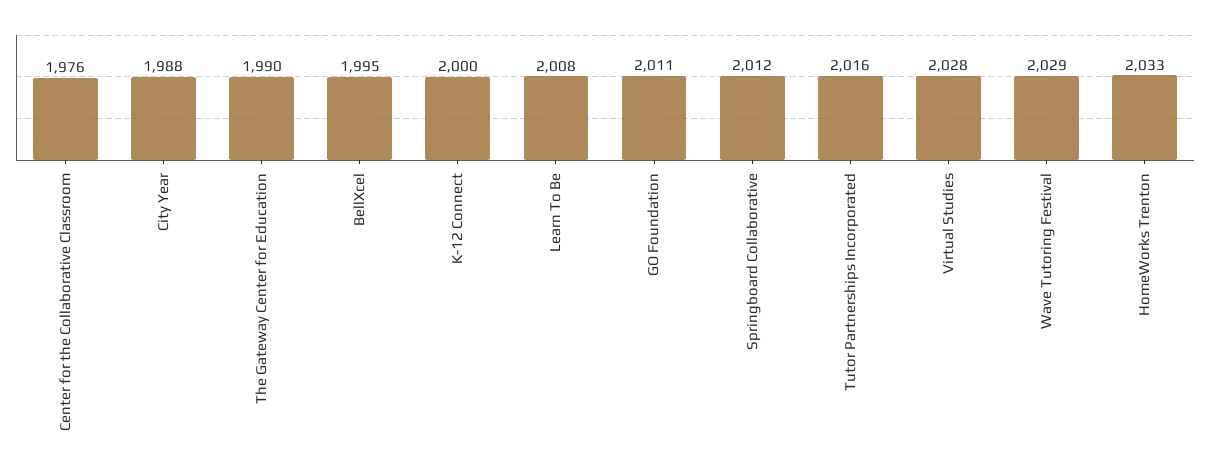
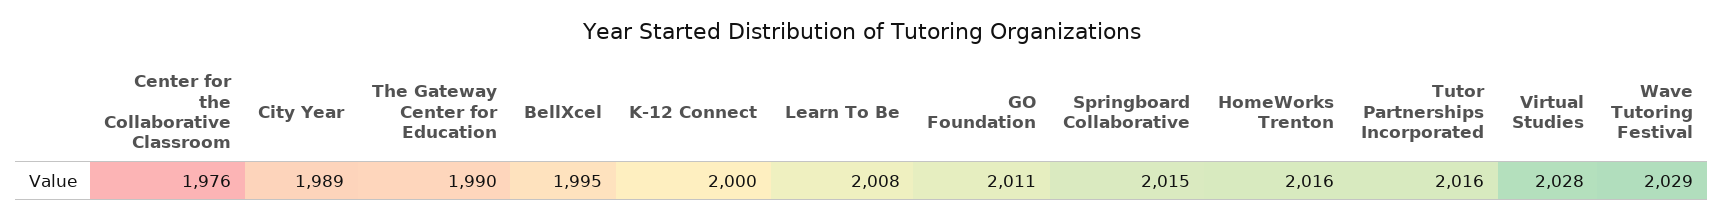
City Year: 1988 -> 1989
Springboard Collaborative: 2012 -> 2015
HomeWorks Trenton: 2033 -> 2016

